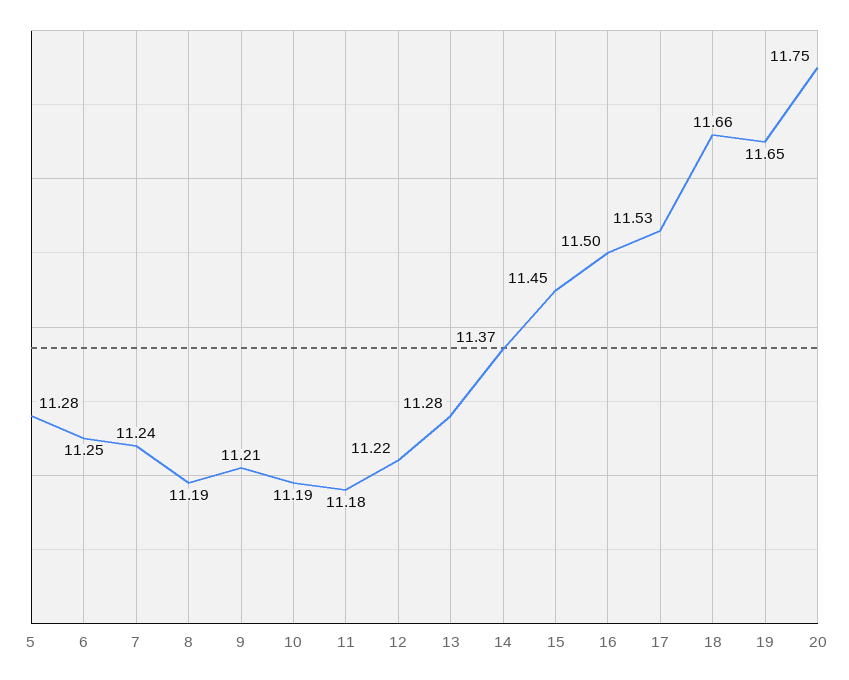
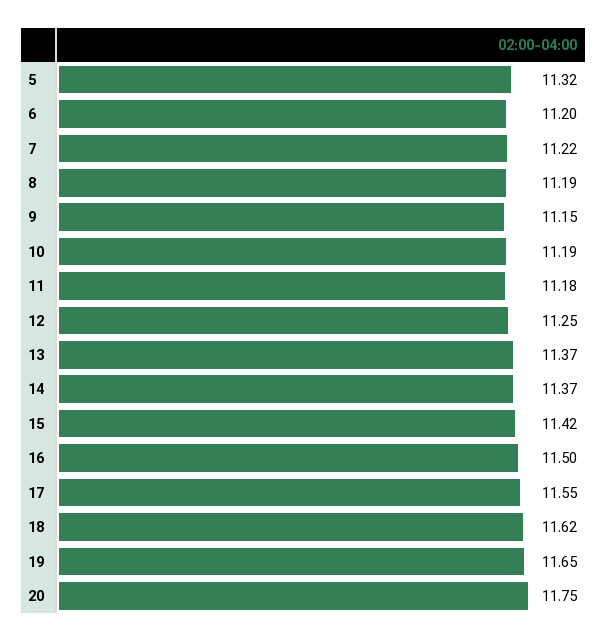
5: 11.28 -> 11.32
6: 11.25 -> 11.2
7: 11.24 -> 11.22
9: 11.21 -> 11.15
12: 11.22 -> 11.25
13: 11.28 -> 11.37
15: 11.45 -> 11.42
17: 11.53 -> 11.55
18: 11.66 -> 11.62

